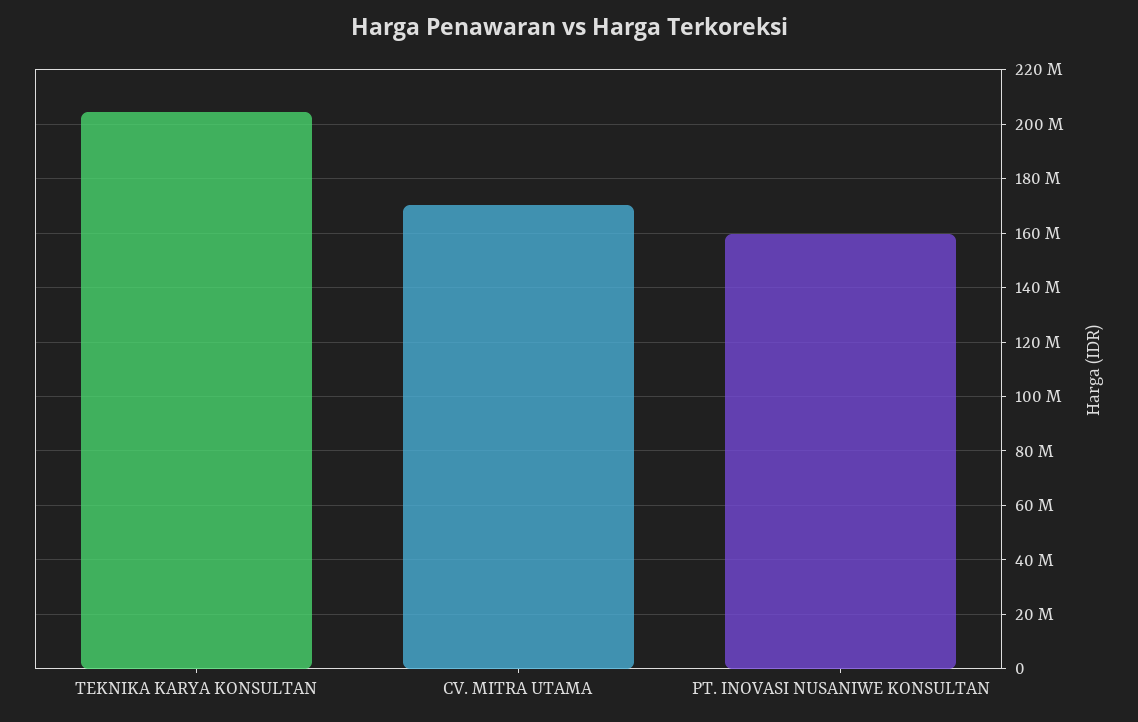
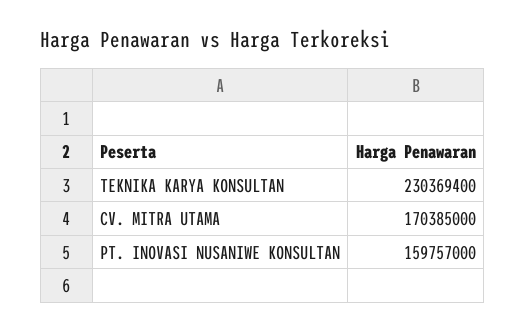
TEKNIKA KARYA KONSULTAN: 205000000 -> 230369400

